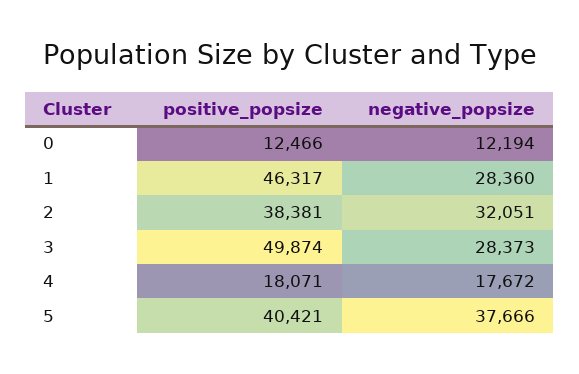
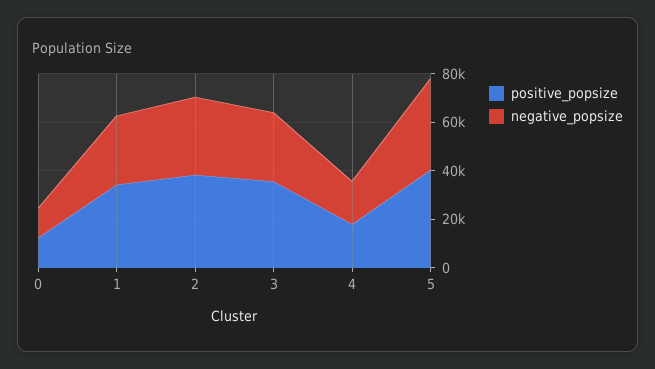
positive_popsize, 1: 46317 -> 35000
positive_popsize, 3: 49874 -> 35000

